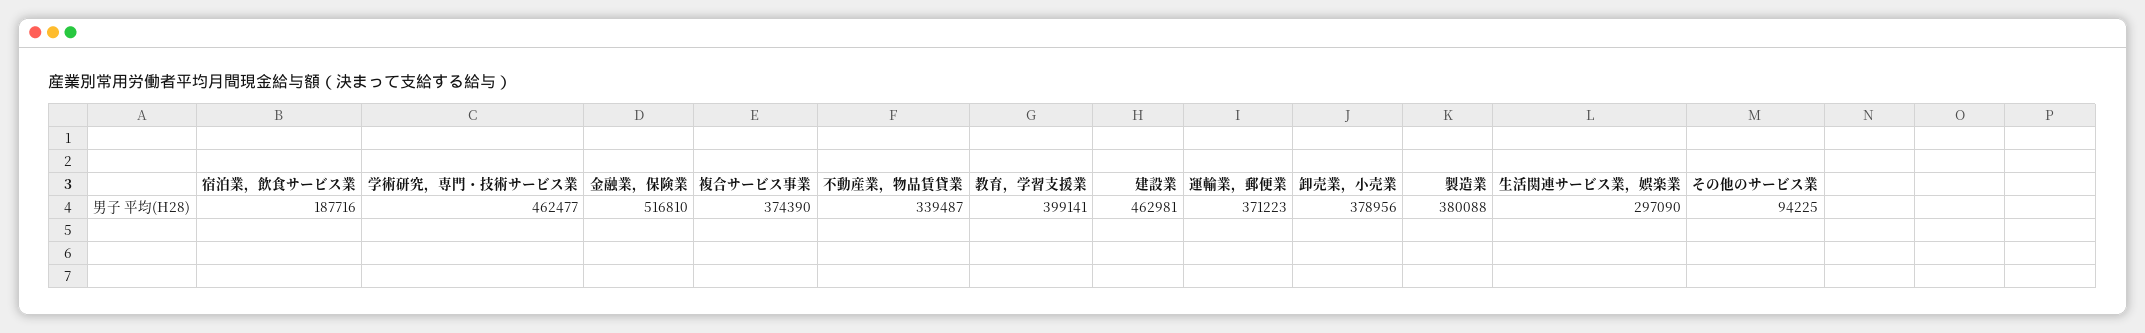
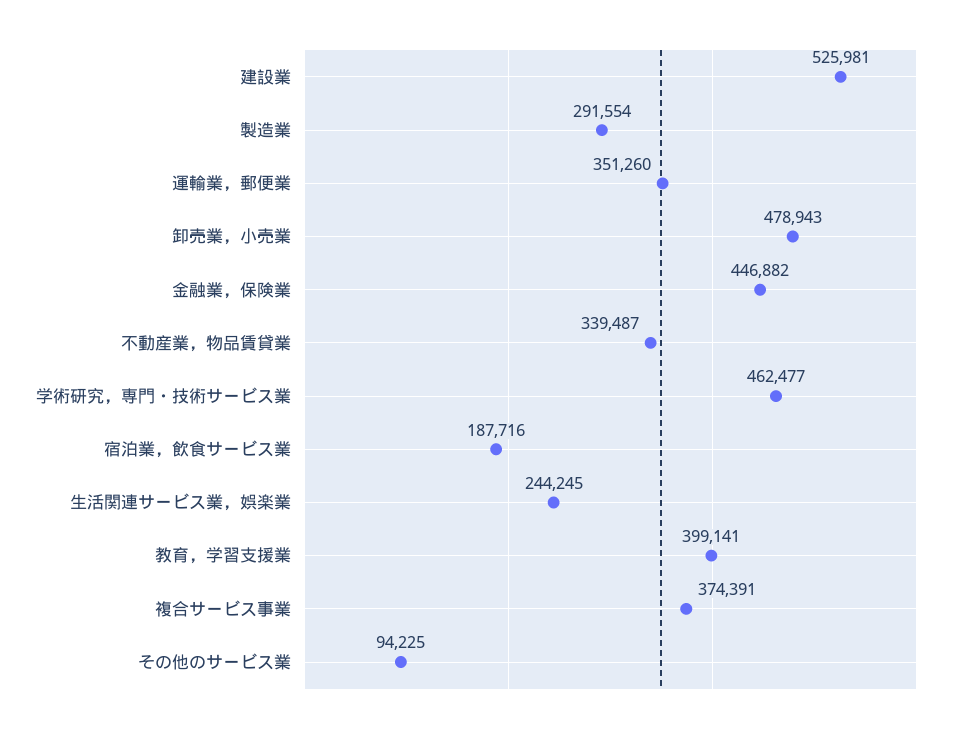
金融業，保険業: 516810 -> 446882
複合サービス事業: 374390 -> 374391
建設業: 462981 -> 525981
運輸業，郵便業: 371223 -> 351260
卸売業，小売業: 378956 -> 478943
製造業: 380088 -> 291554
生活関連サービス業，娯楽業: 297090 -> 244245

